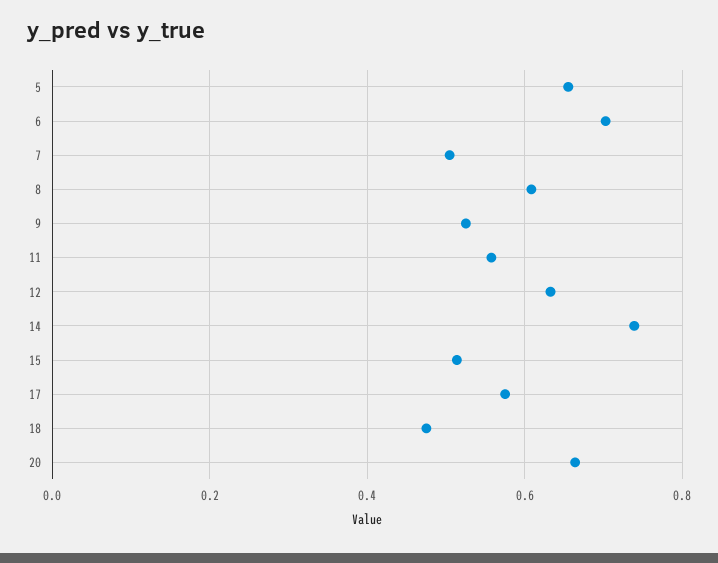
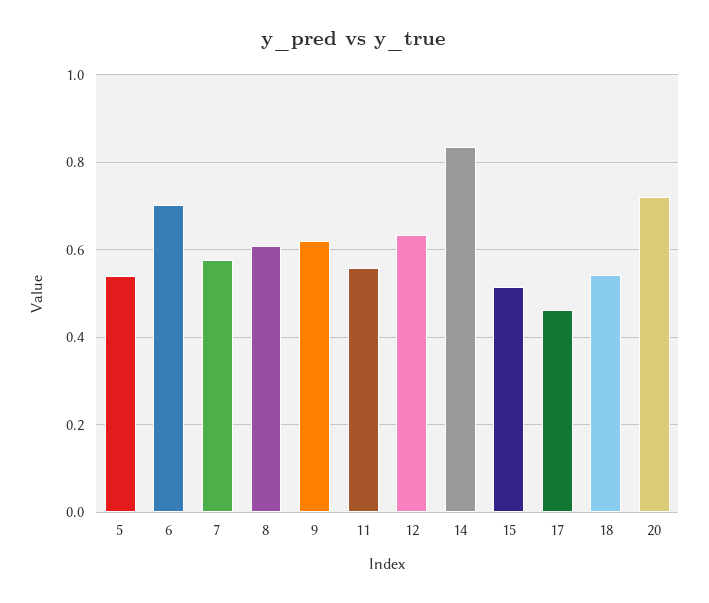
5: 0.66 -> 0.54
7: 0.5 -> 0.58
9: 0.52 -> 0.62
14: 0.74 -> 0.84
17: 0.58 -> 0.46
18: 0.48 -> 0.54
20: 0.66 -> 0.72

